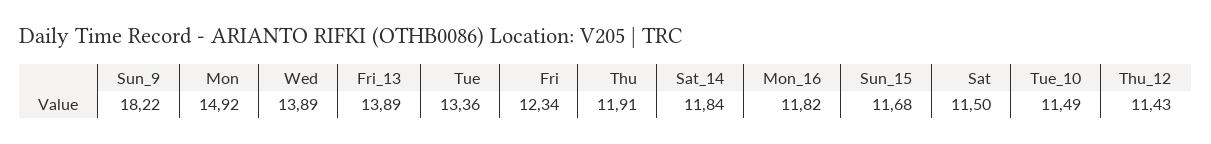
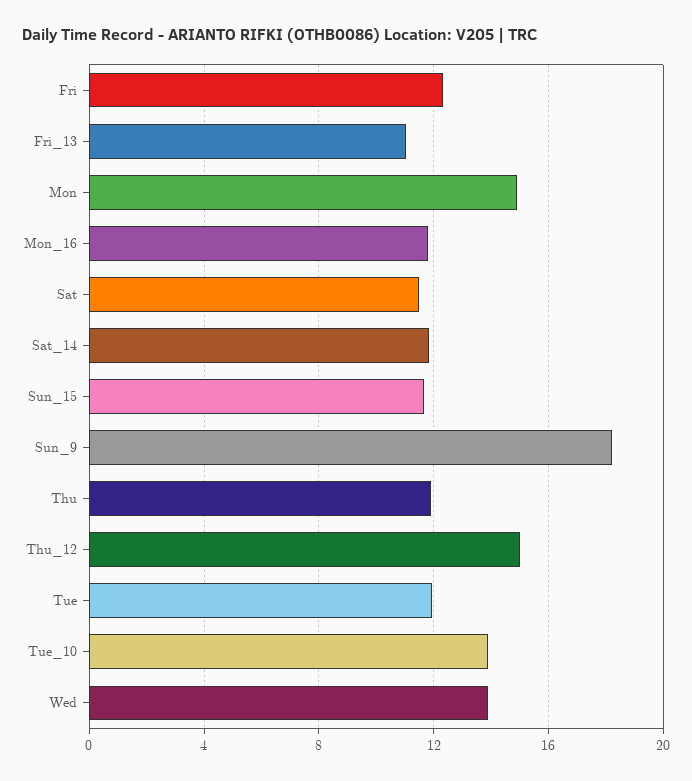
Fri_13: 13.89 -> 11
Tue: 13.36 -> 12
Tue_10: 11.49 -> 14
Thu_12: 11.43 -> 15

